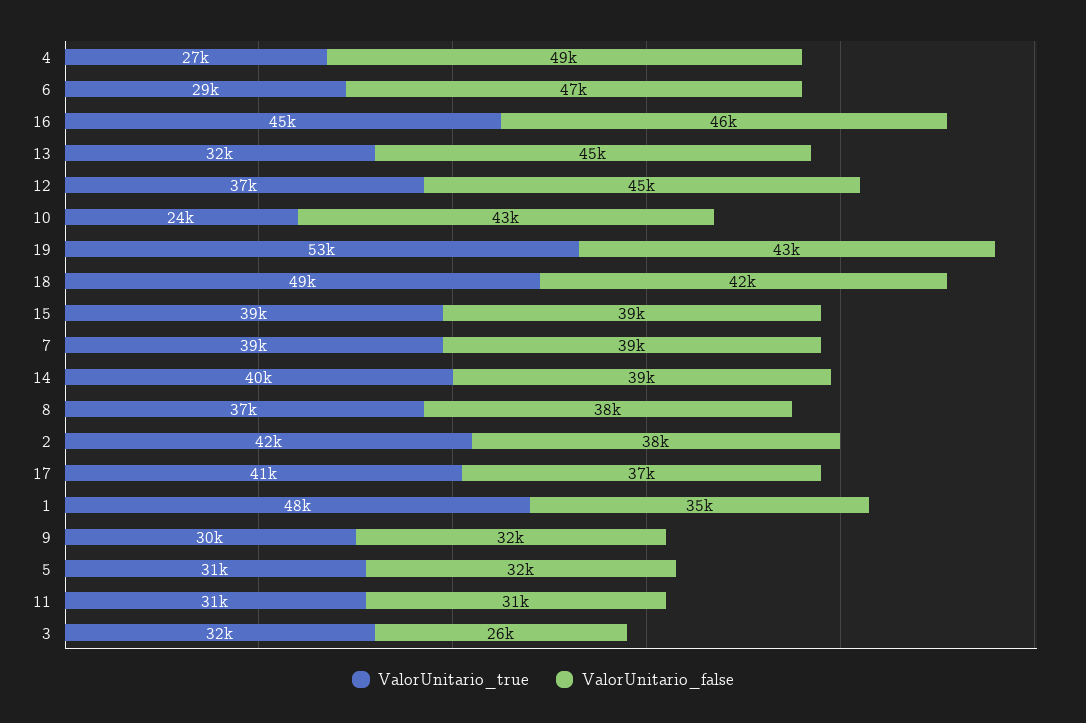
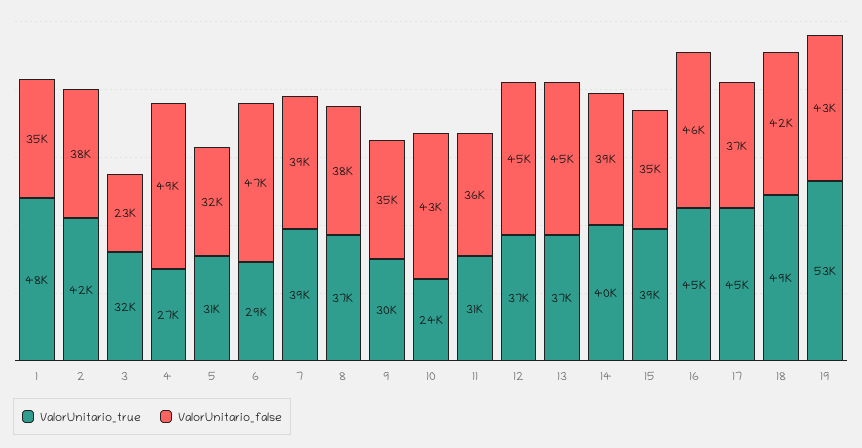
ValorUnitario_true, 13: 32000 -> 37000
ValorUnitario_false, 15: 39000 -> 35000
ValorUnitario_true, 17: 41000 -> 45000
ValorUnitario_false, 9: 32000 -> 35000
ValorUnitario_false, 11: 31000 -> 36000
ValorUnitario_false, 3: 26000 -> 23000

